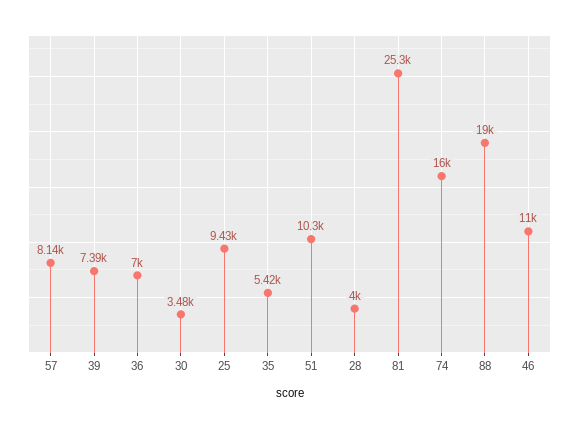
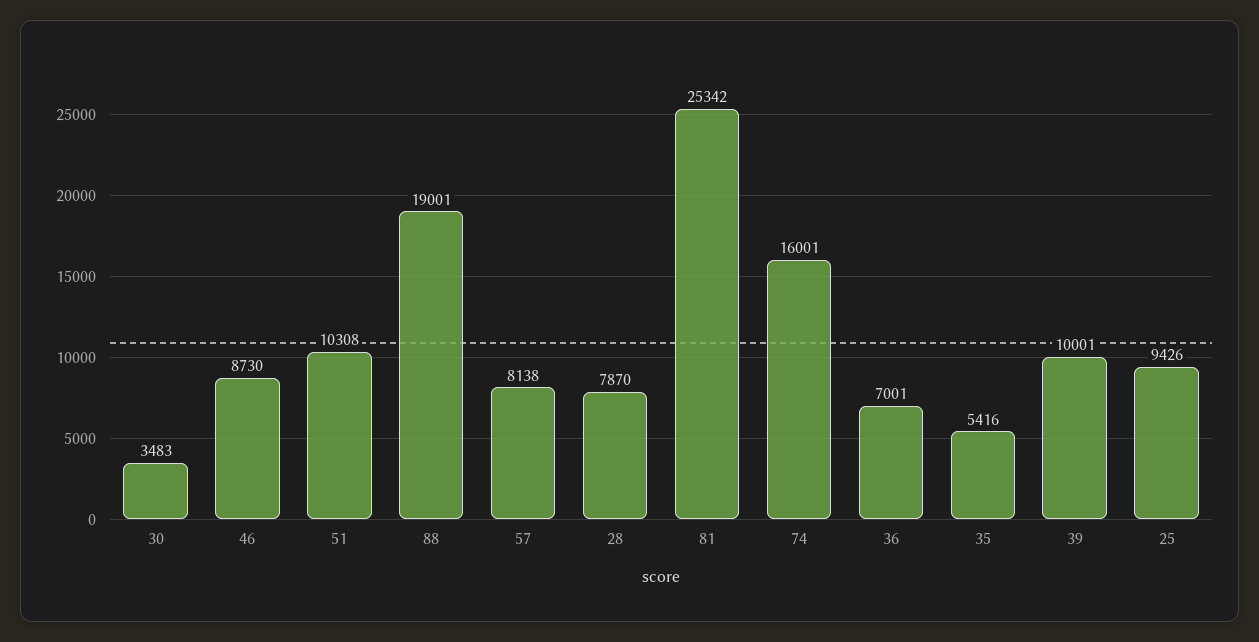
39: 7390 -> 10001
28: 4000 -> 7870
46: 11000 -> 8730

